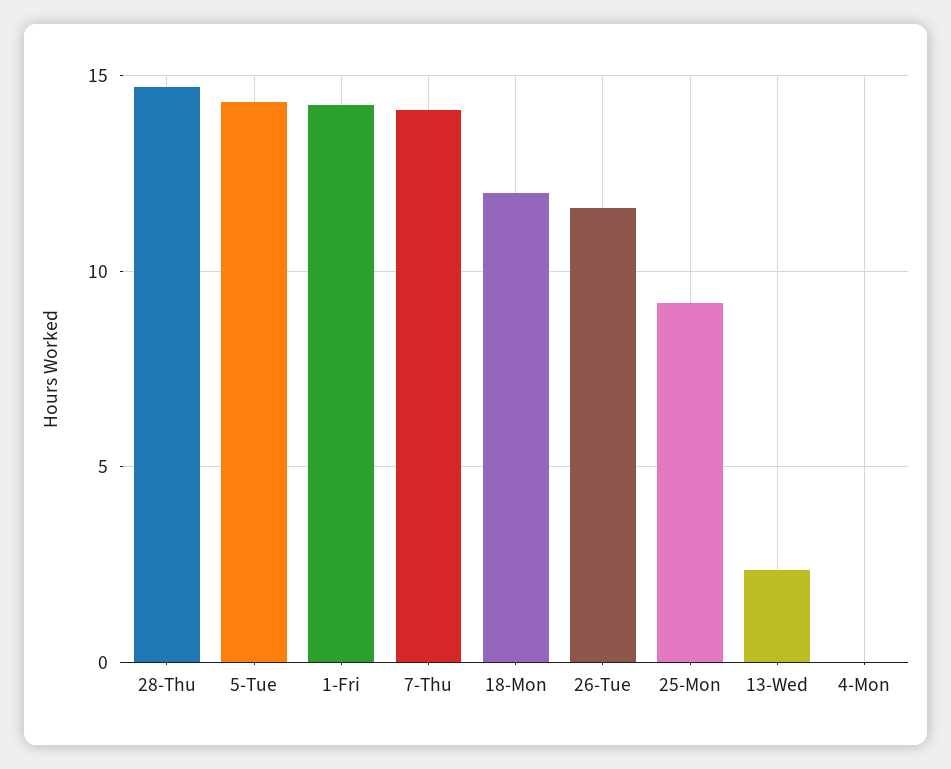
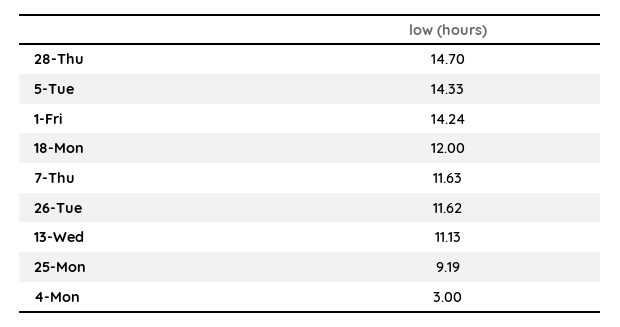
7-Thu: 14 -> 11.63
13-Wed: 2.5 -> 11.13
4-Mon: 0 -> 3

